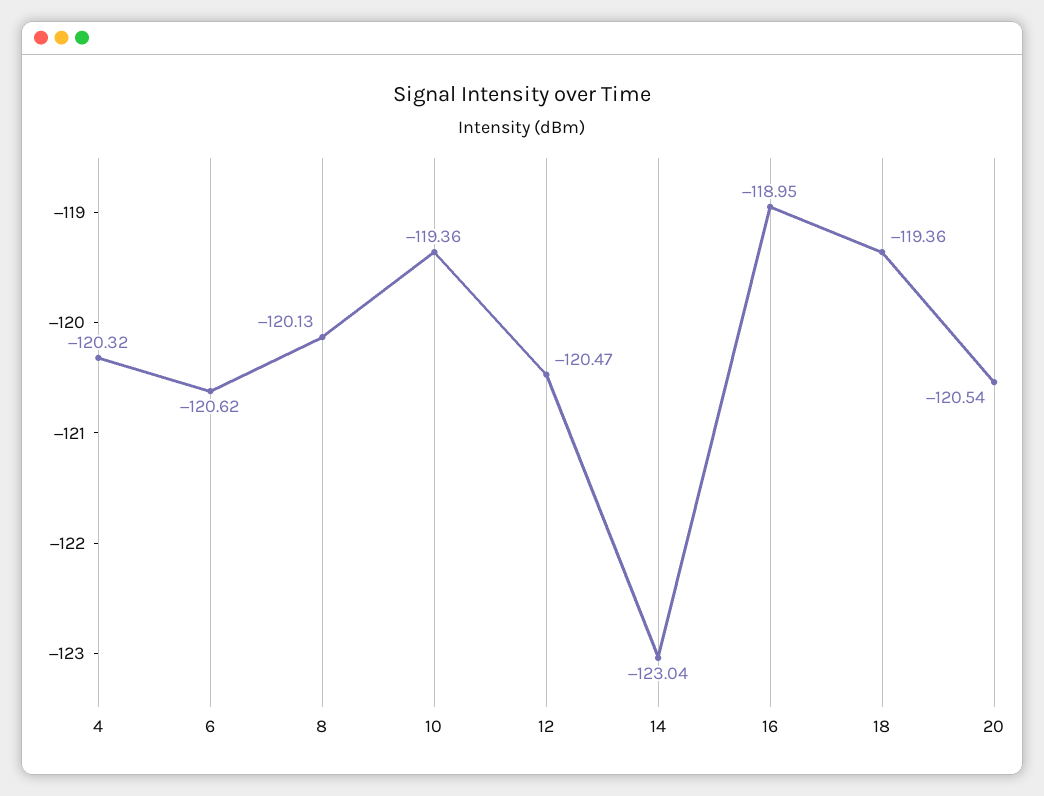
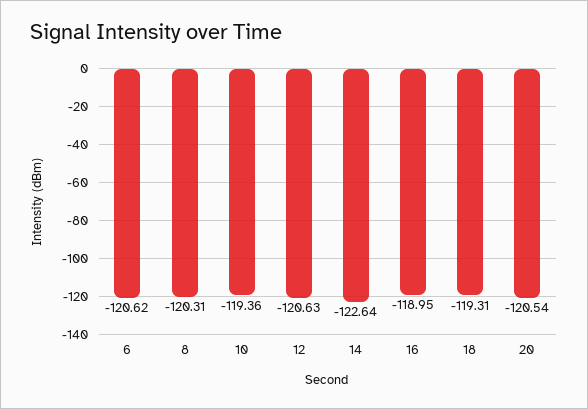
4: -120.32 -> none
8: -120.13 -> -120.31
12: -120.47 -> -120.63
14: -123.04 -> -122.64
18: -119.36 -> -119.31

